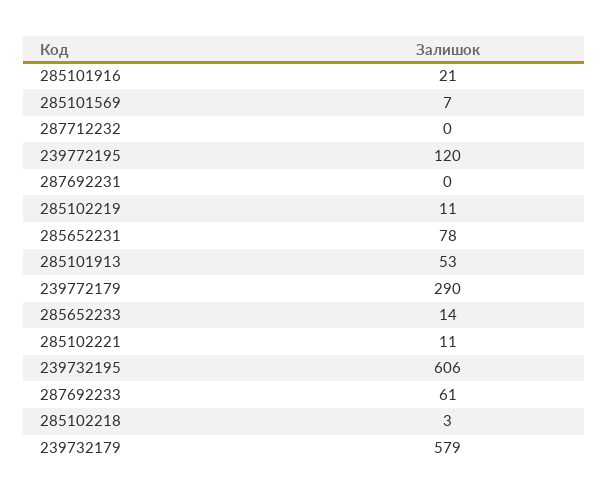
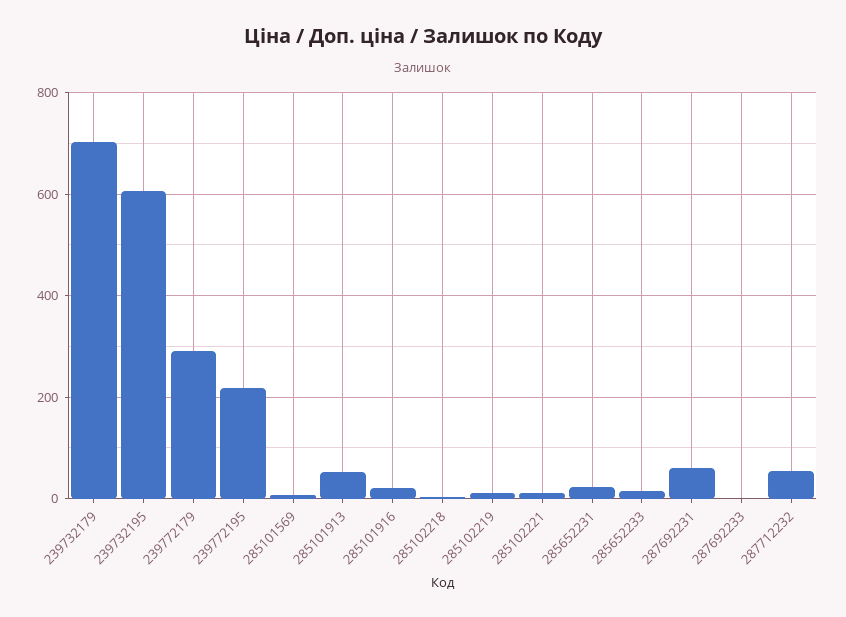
287712232: 0 -> 60
239772195: 120 -> 220
287692231: 0 -> 60
285652231: 78 -> 20
287692233: 61 -> 0
239732179: 579 -> 700

